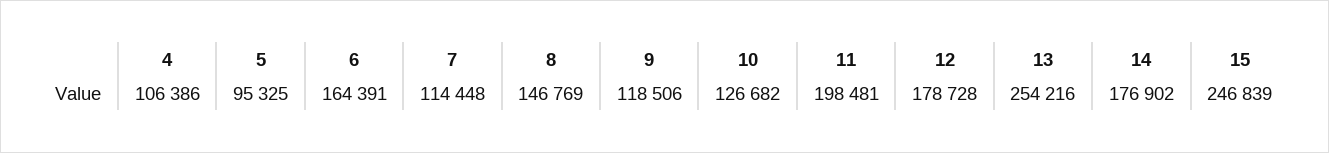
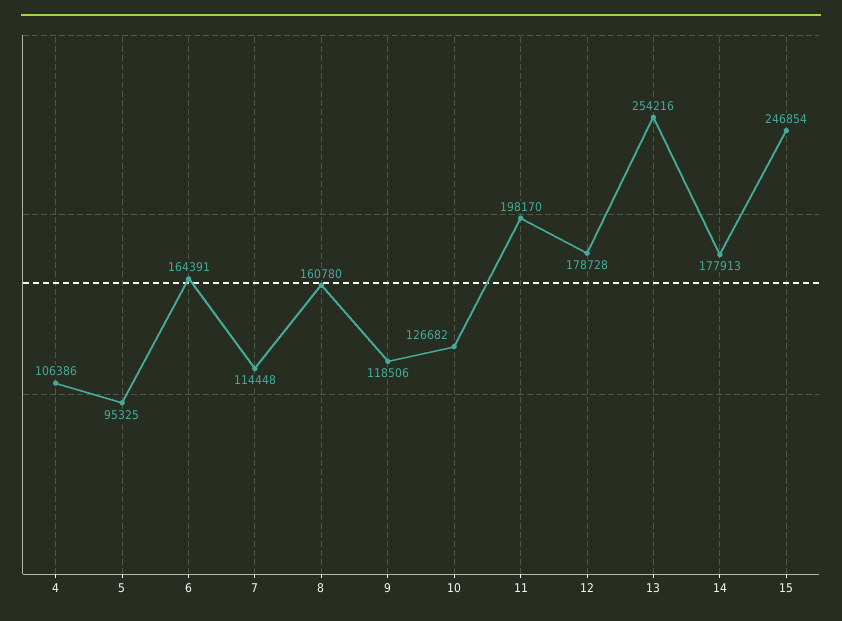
8: 146769 -> 160780
11: 198481 -> 198170
14: 176902 -> 177913
15: 246839 -> 246854

